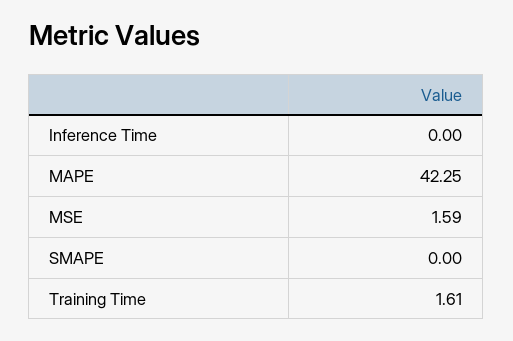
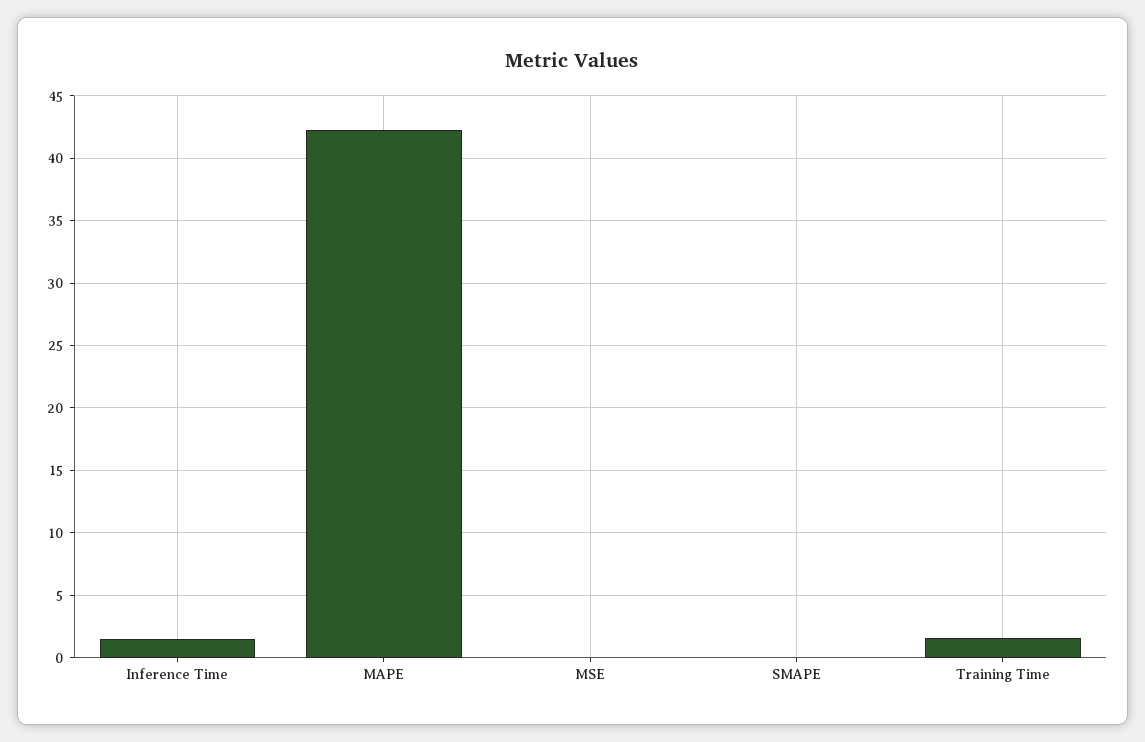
Inference Time: 0 -> 1.5
MSE: 1.59 -> 0

